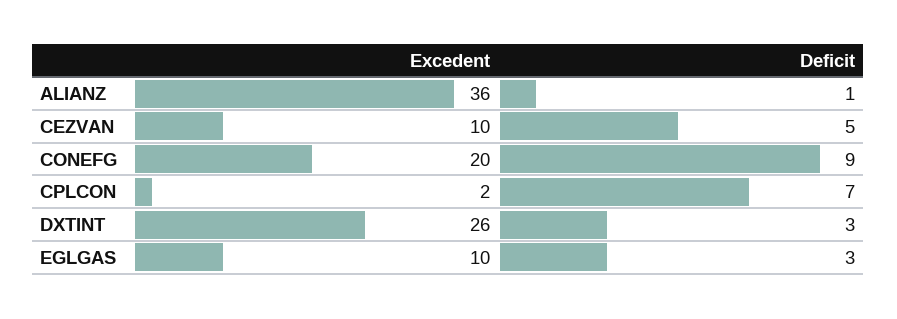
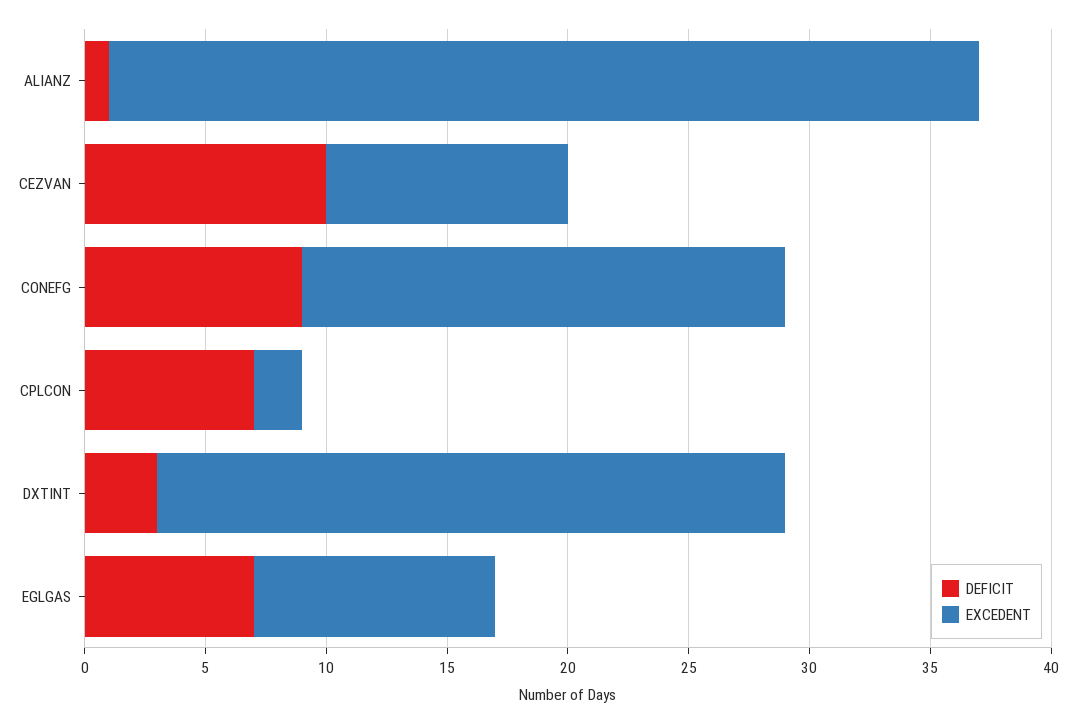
Deficit, CEZVAN: 5 -> 10
Deficit, EGLGAS: 3 -> 7

